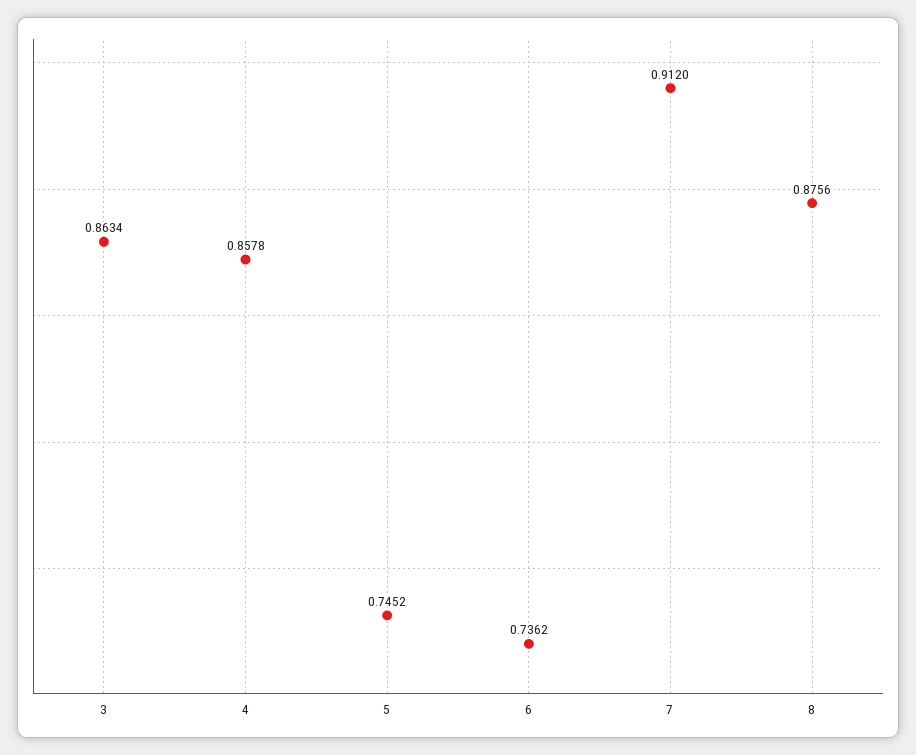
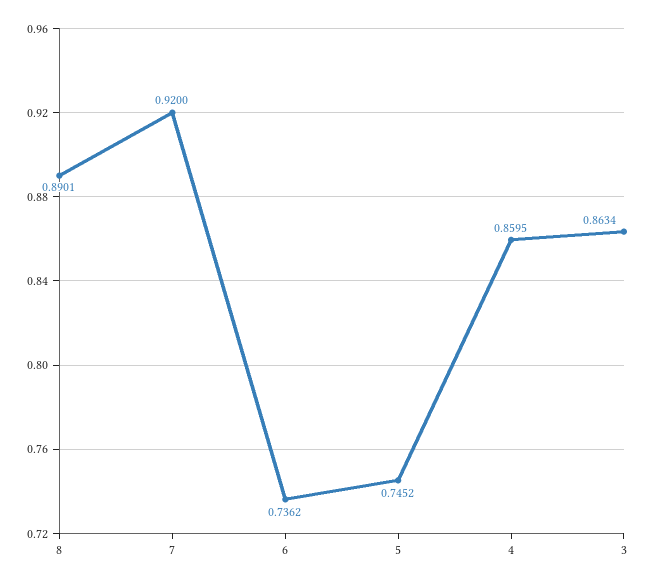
4: 0.8578 -> 0.8595
7: 0.912 -> 0.92
8: 0.8756 -> 0.8901

